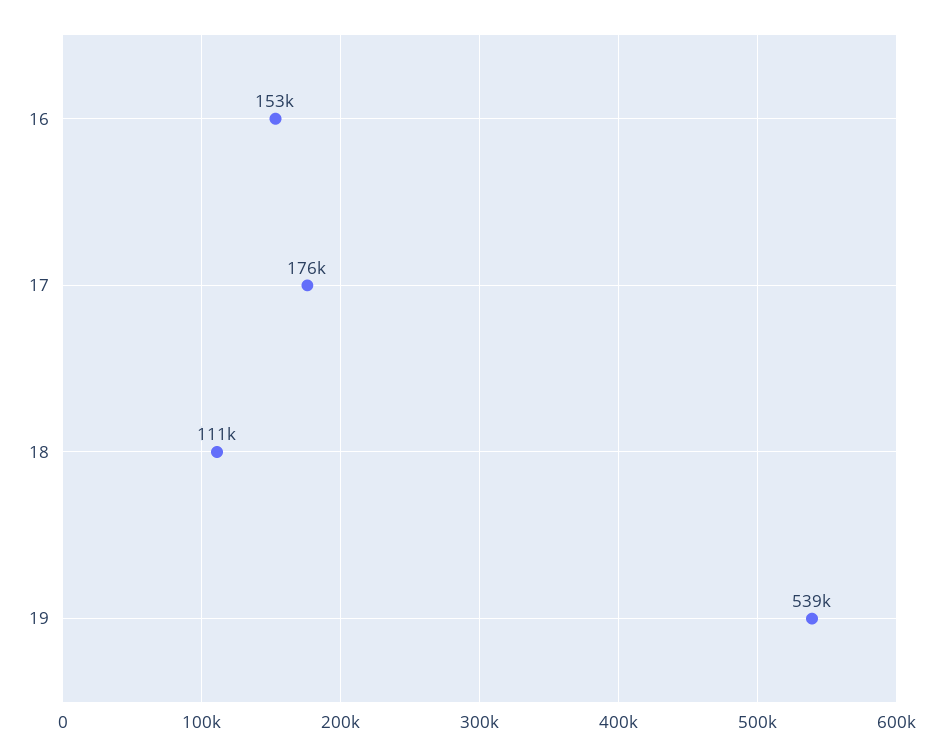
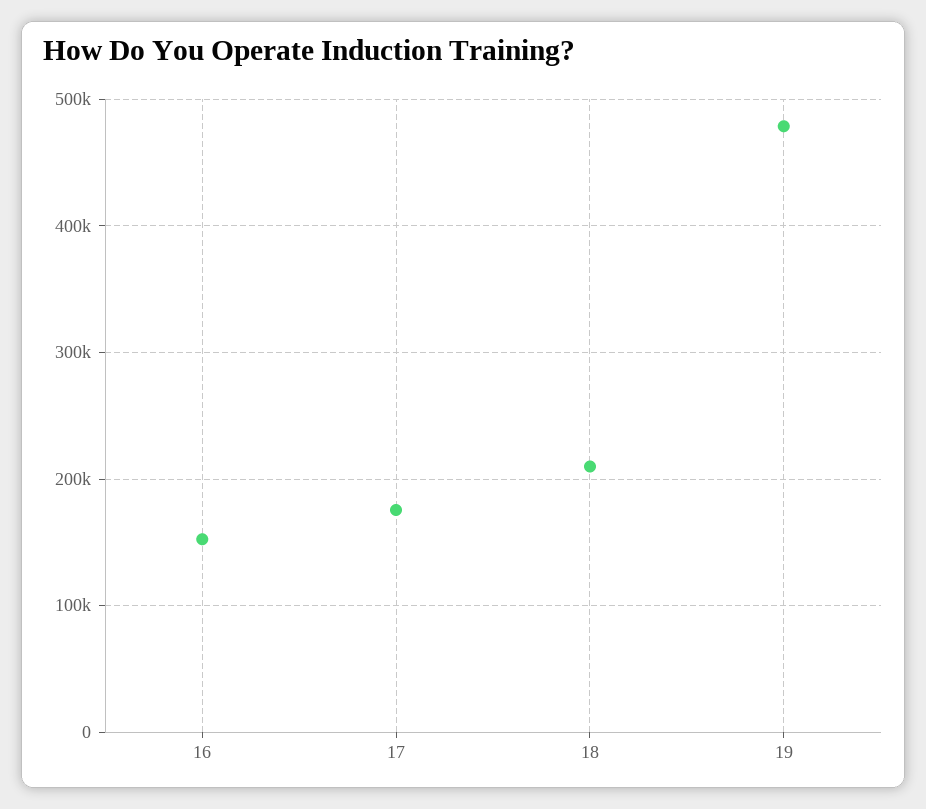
18: 111000 -> 210000
19: 539000 -> 480000

